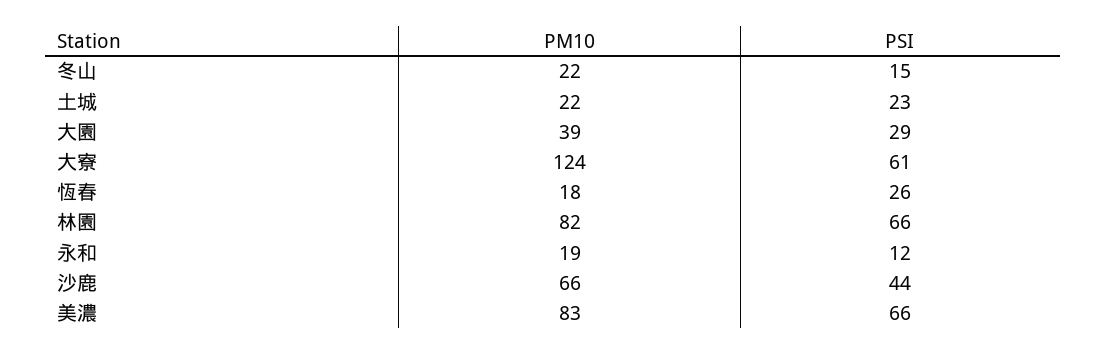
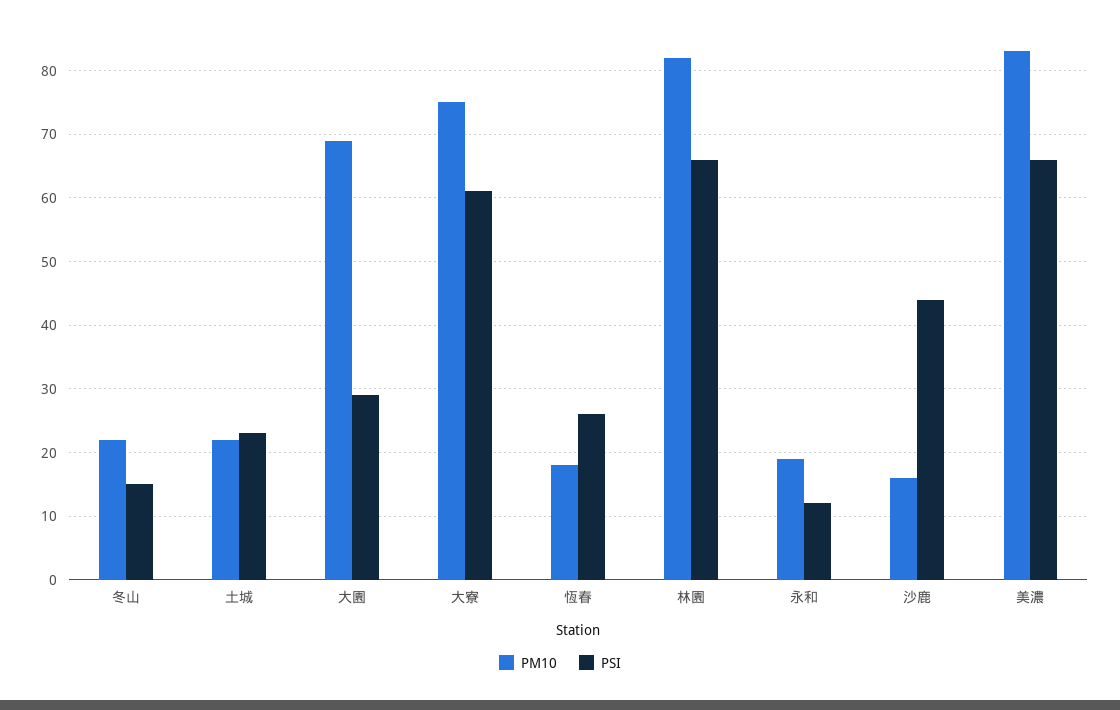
PM10, 大園: 39 -> 69
PM10, 大寮: 124 -> 75
PM10, 沙鹿: 66 -> 16

